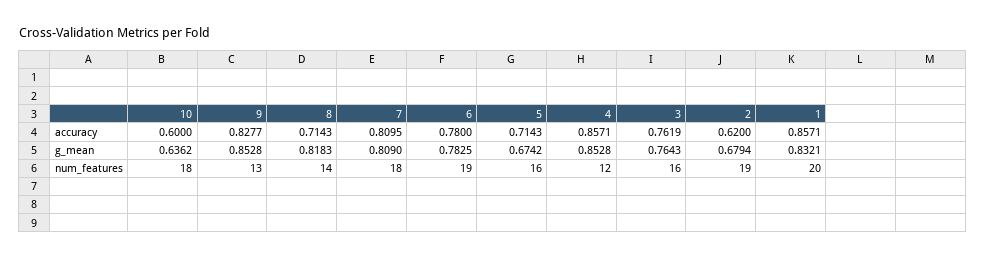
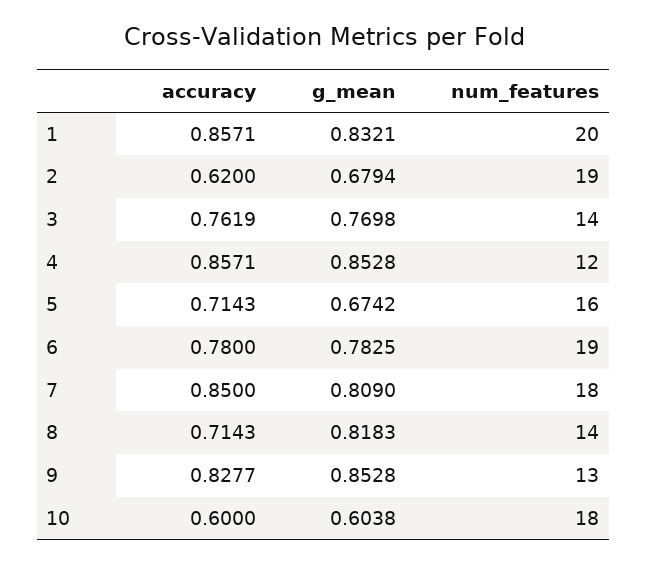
7, accuracy: 0.8095 -> 0.85
10, g_mean: 0.6362 -> 0.6038
3, g_mean: 0.7643 -> 0.7698
3, num_features: 16 -> 14

